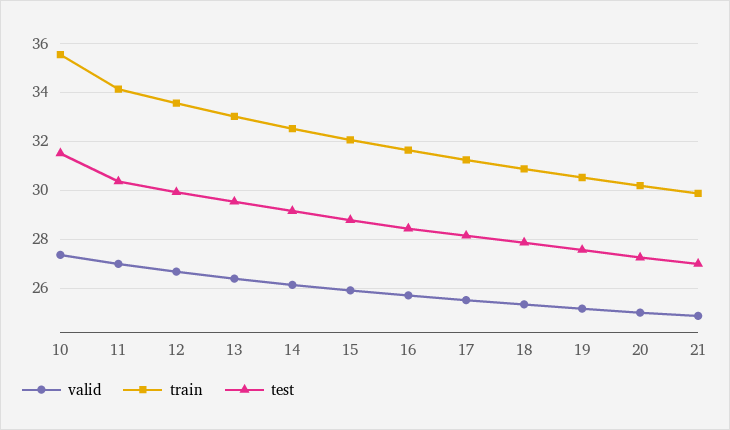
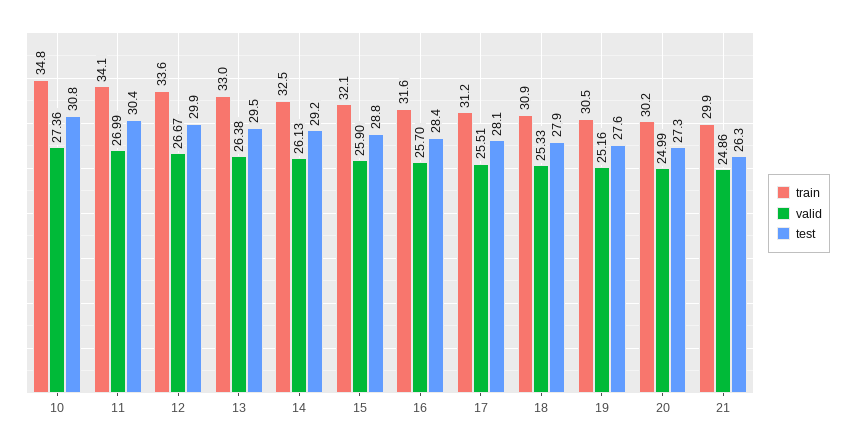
train, 10: 35.5 -> 34.8
test, 10: 31.5 -> 30.8
test, 21: 27 -> 26.3

